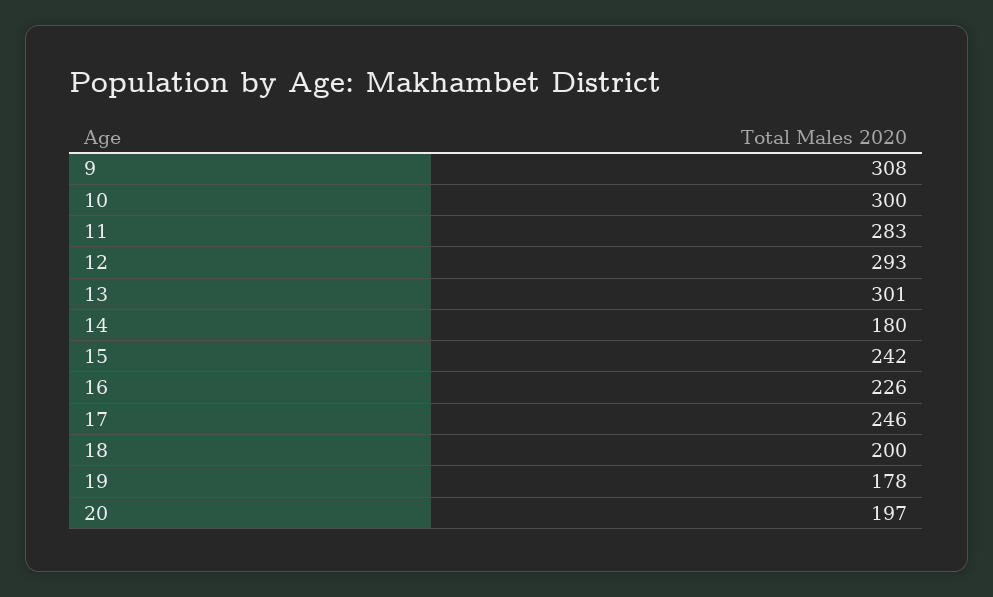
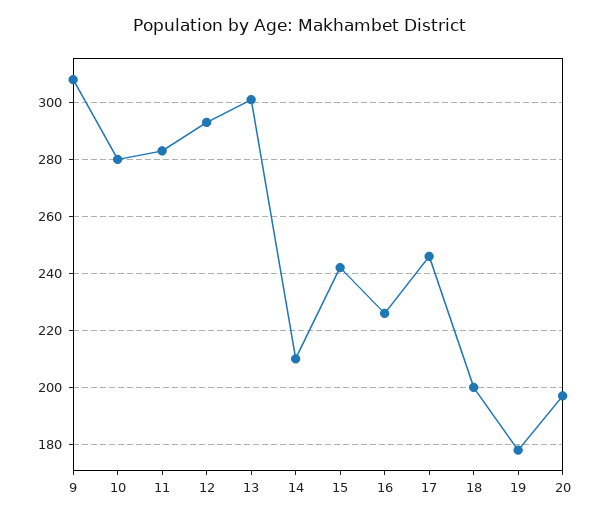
10: 300 -> 280
14: 180 -> 210

